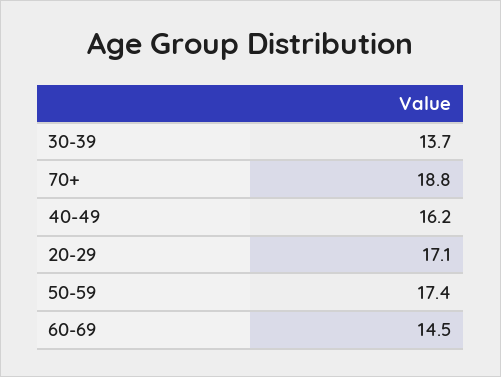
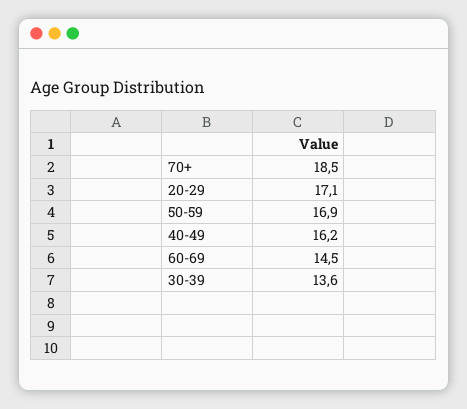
30-39: 13.7 -> 13.6
70+: 18.8 -> 18.5
50-59: 17.4 -> 16.9

